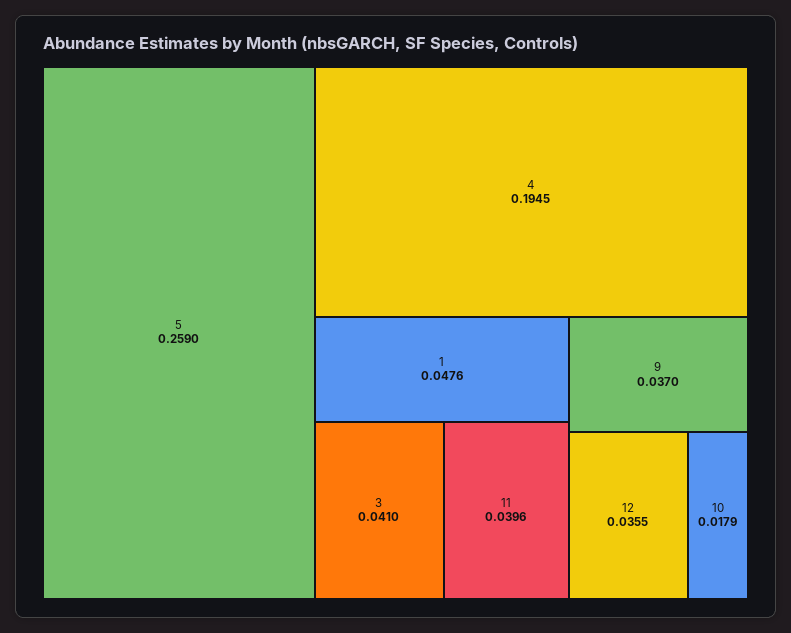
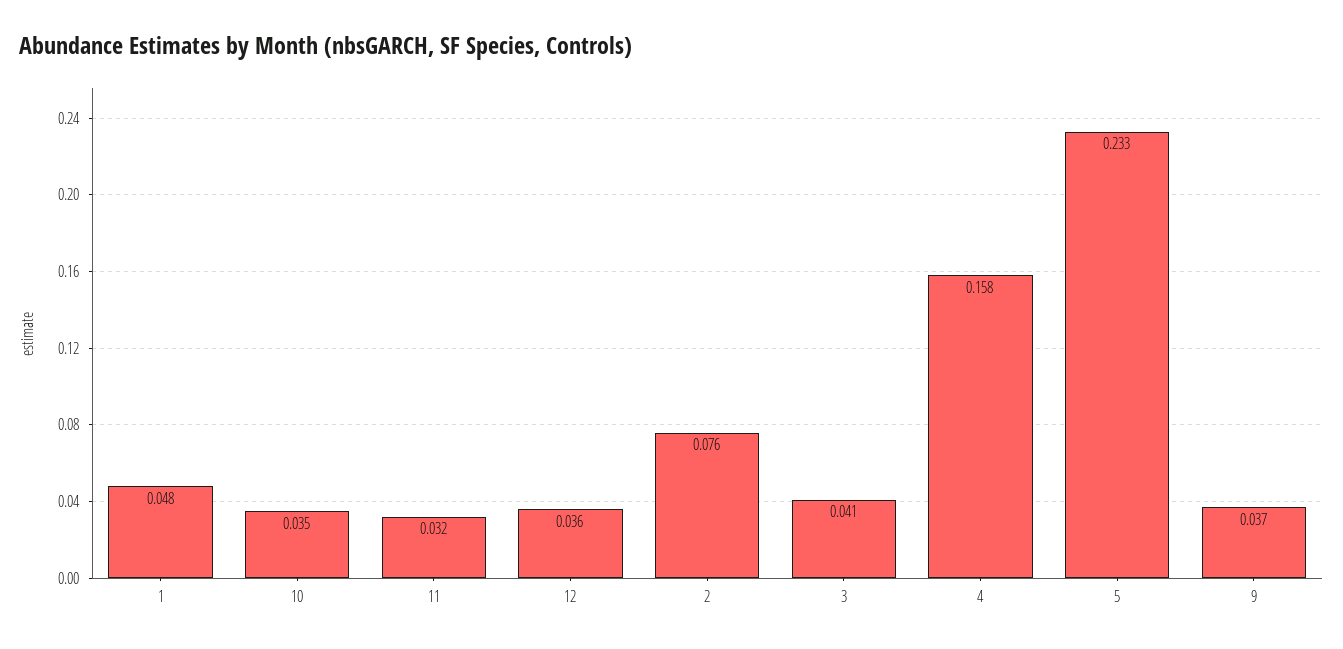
5: 0.259 -> 0.233
4: 0.1945 -> 0.158
11: 0.0396 -> 0.032
10: 0.0179 -> 0.035
2: none -> 0.076

